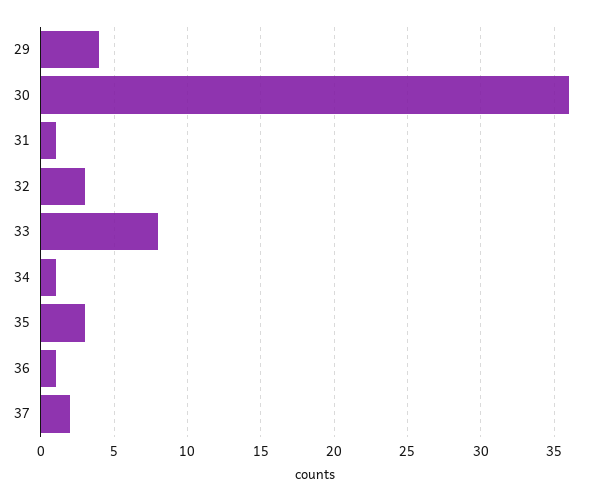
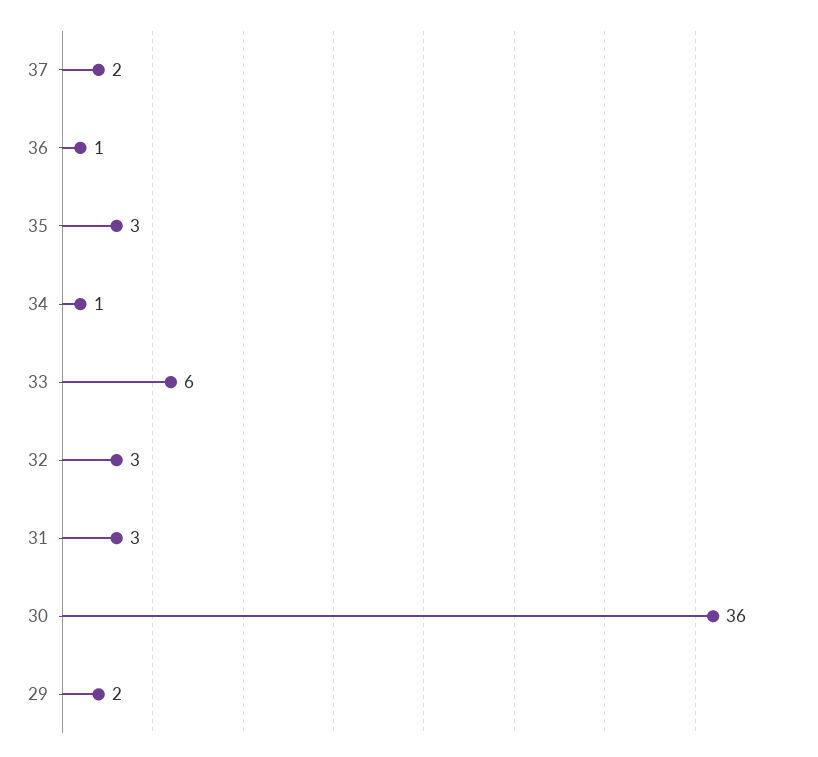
29: 4 -> 2
31: 1 -> 3
33: 8 -> 6

